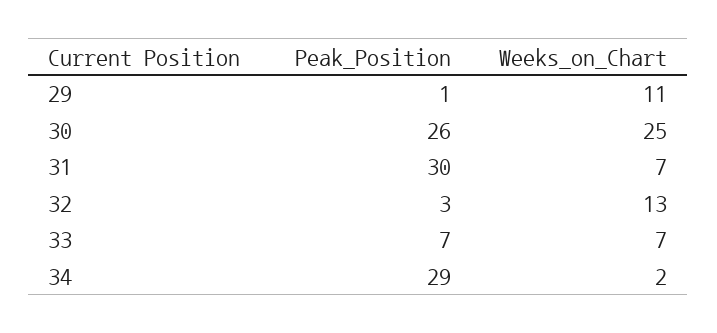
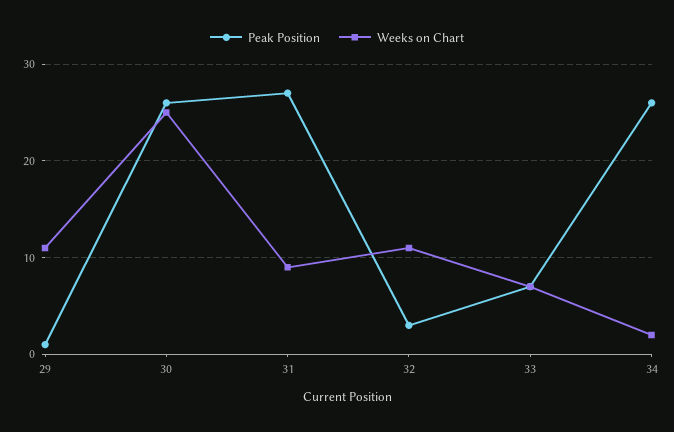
Peak_Position, 31: 30 -> 27
Weeks_on_Chart, 31: 7 -> 9
Weeks_on_Chart, 32: 13 -> 11
Peak_Position, 34: 29 -> 26

